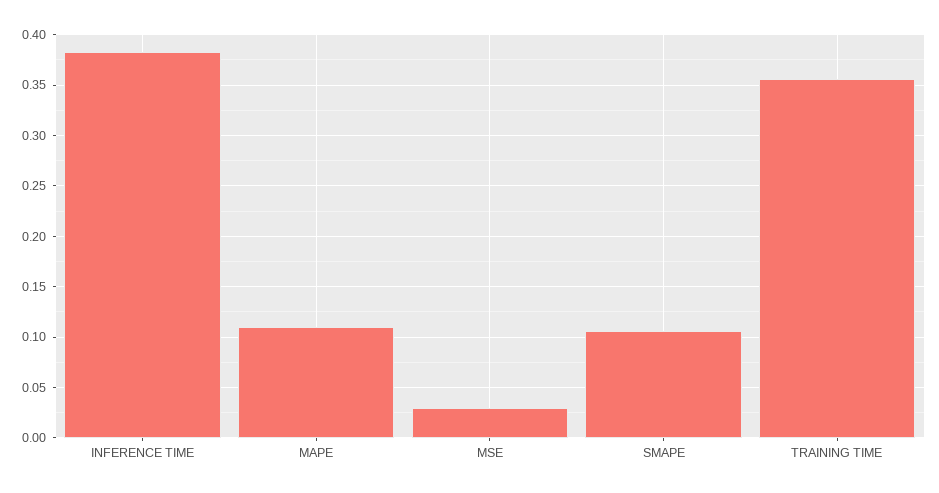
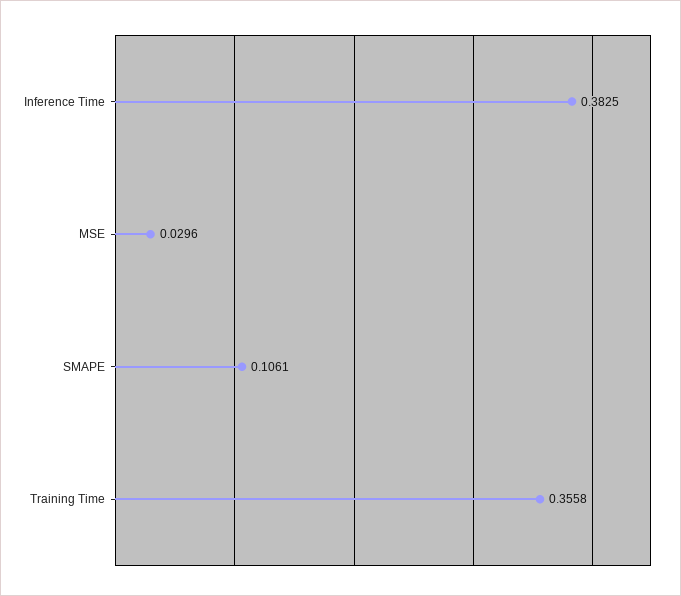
MAPE: 0.11 -> none

